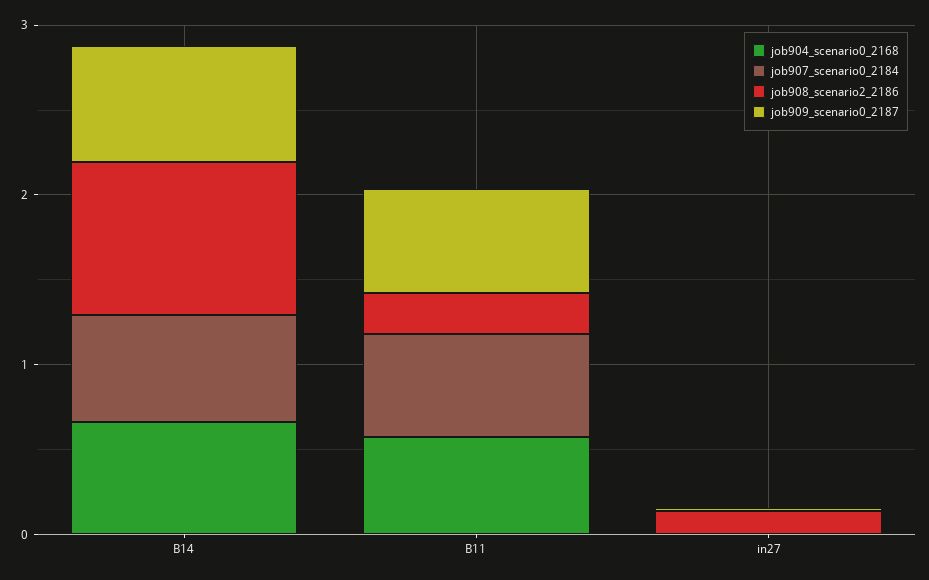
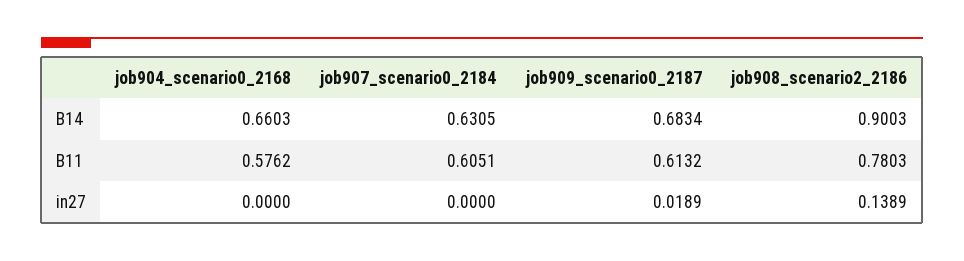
job908_scenario2_2186, B11: 0.2 -> 0.7803

